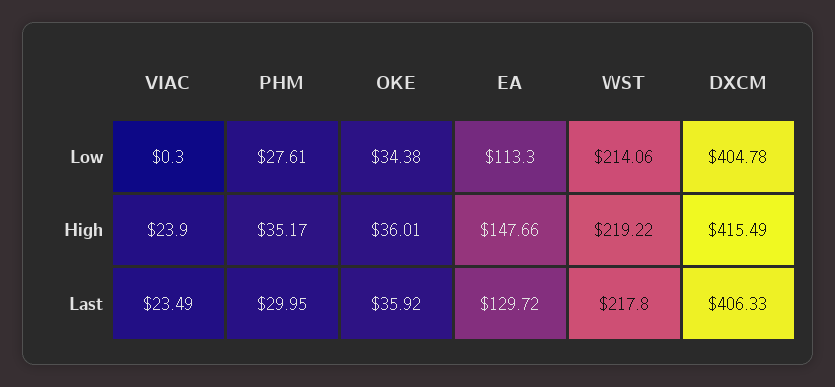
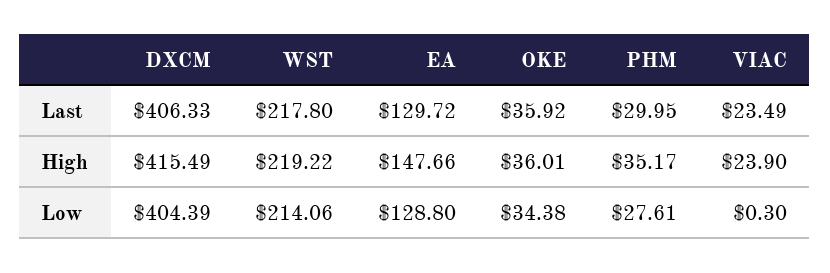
EA, Low: 113.3 -> 128.8
DXCM, Low: 404.78 -> 404.39

